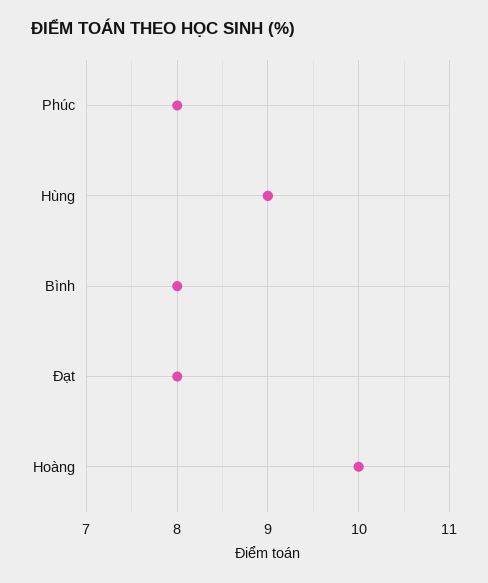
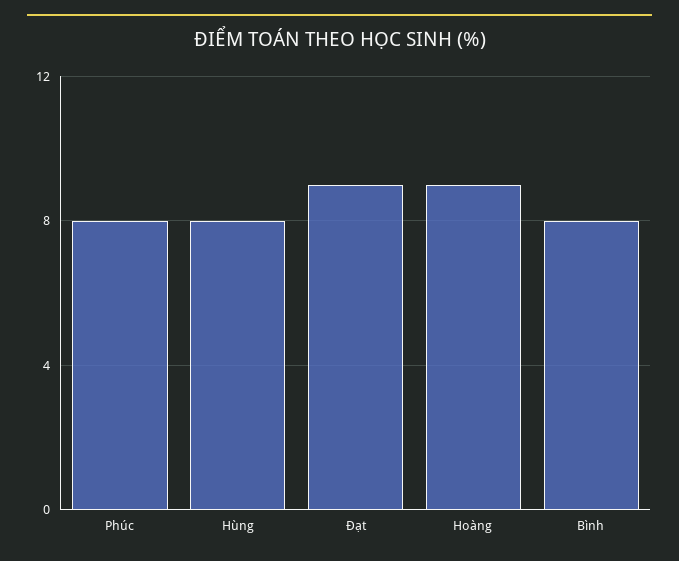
Hùng: 9 -> 8
Đạt: 8 -> 9
Hoàng: 10 -> 9

